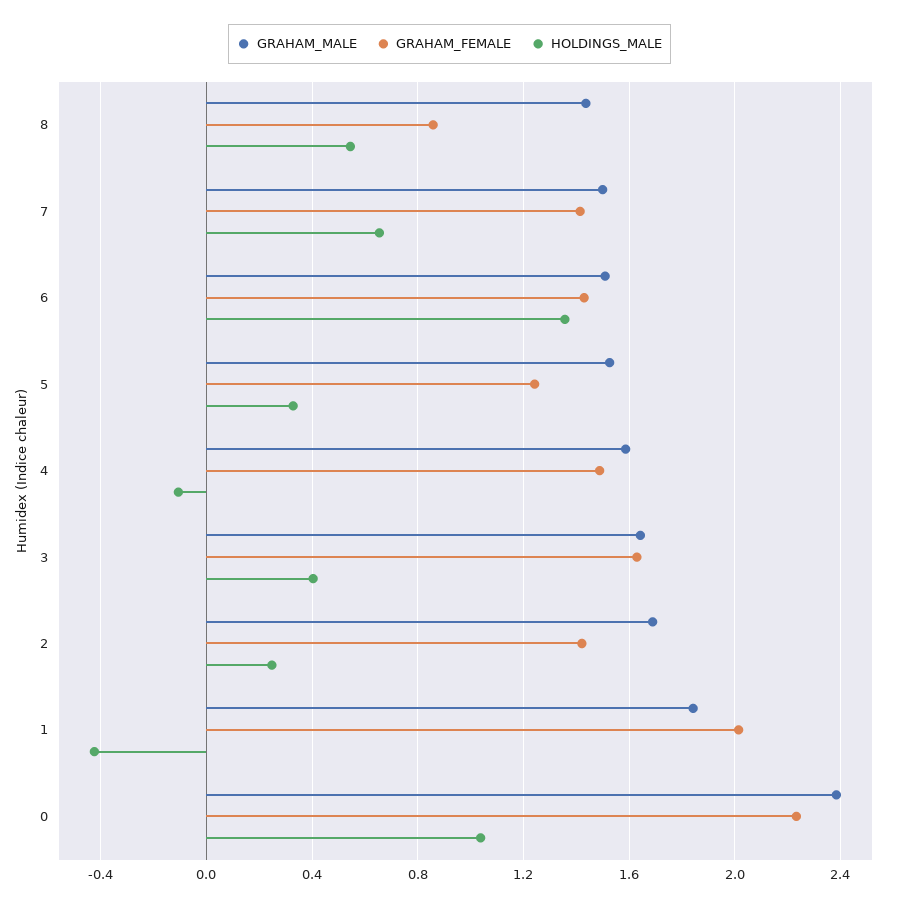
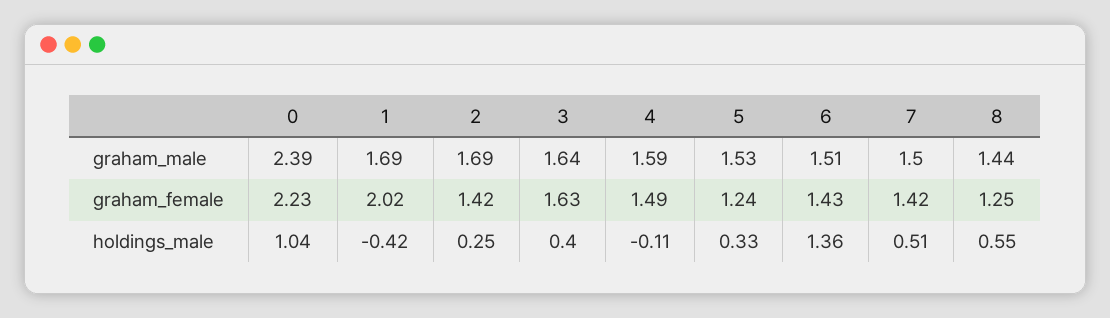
GRAHAM_FEMALE, 8: 0.85 -> 1.25
HOLDINGS_MALE, 7: 0.65 -> 0.51
GRAHAM_MALE, 1: 1.85 -> 1.69

